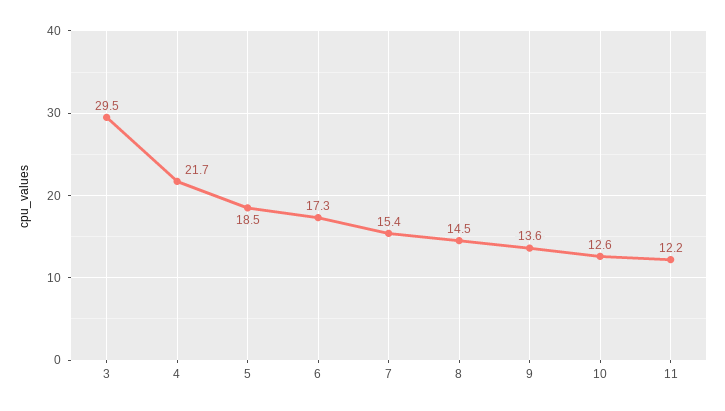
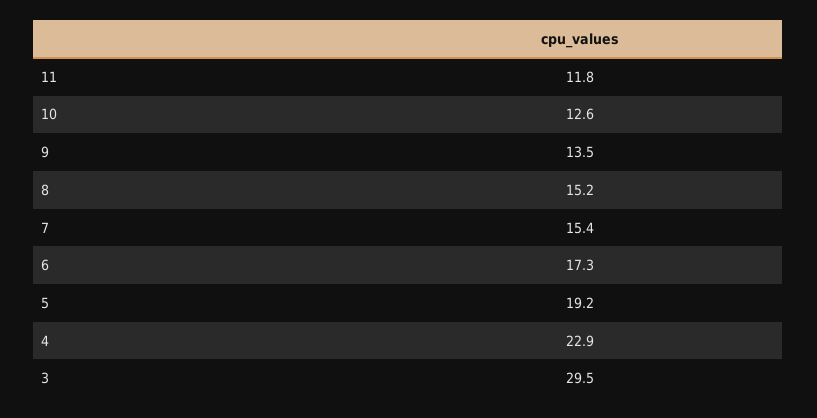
4: 21.7 -> 22.9
5: 18.5 -> 19.2
8: 14.5 -> 15.2
9: 13.6 -> 13.5
11: 12.2 -> 11.8

